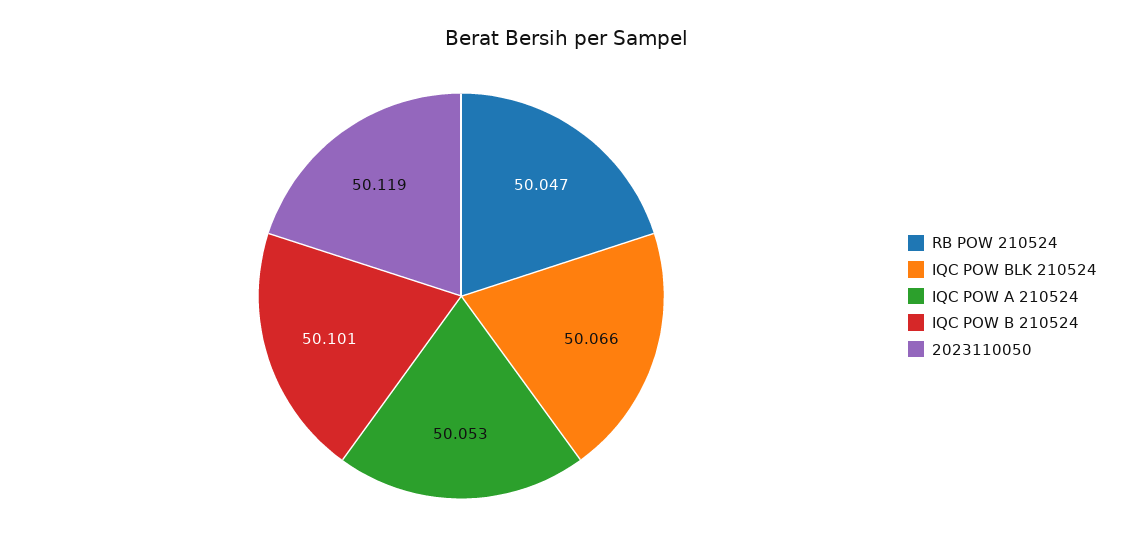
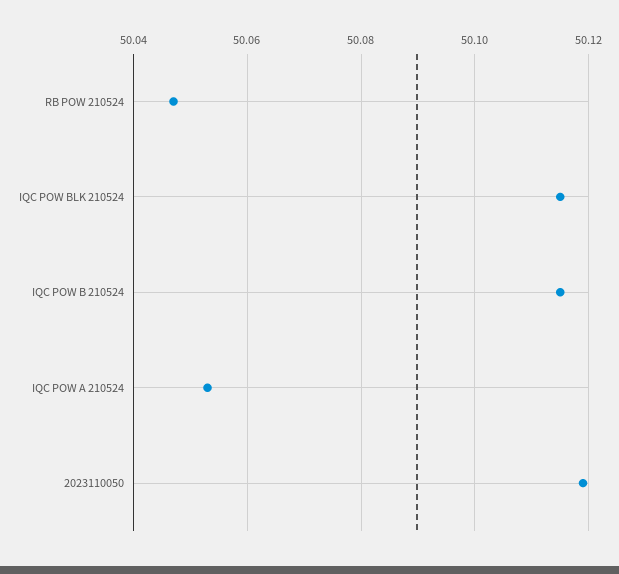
IQC POW BLK 210524: 50.066 -> 50.115
IQC POW B 210524: 50.101 -> 50.115

